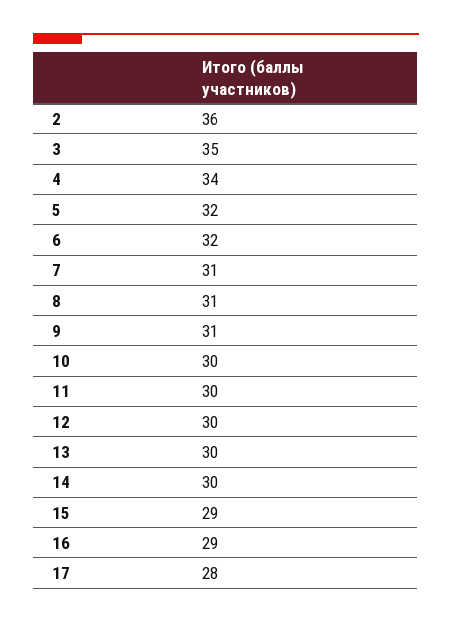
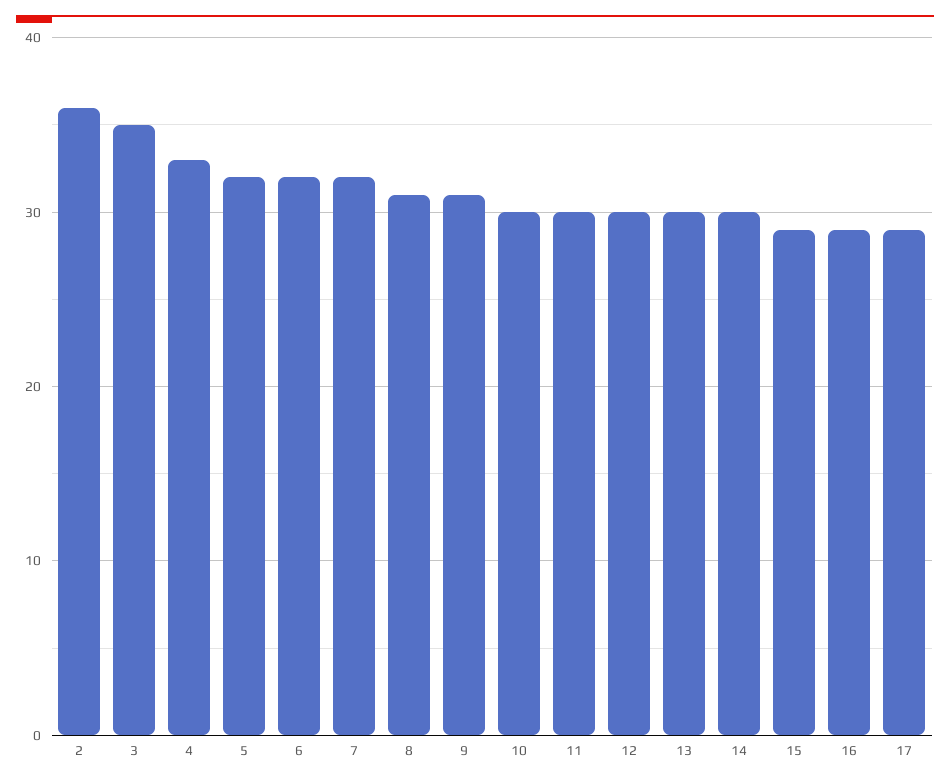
4: 34 -> 33
7: 31 -> 32
17: 28 -> 29

